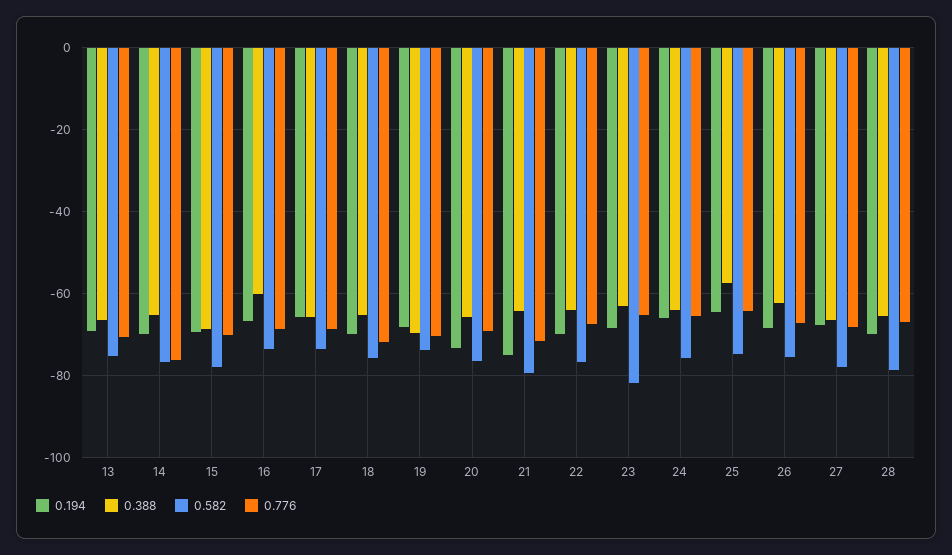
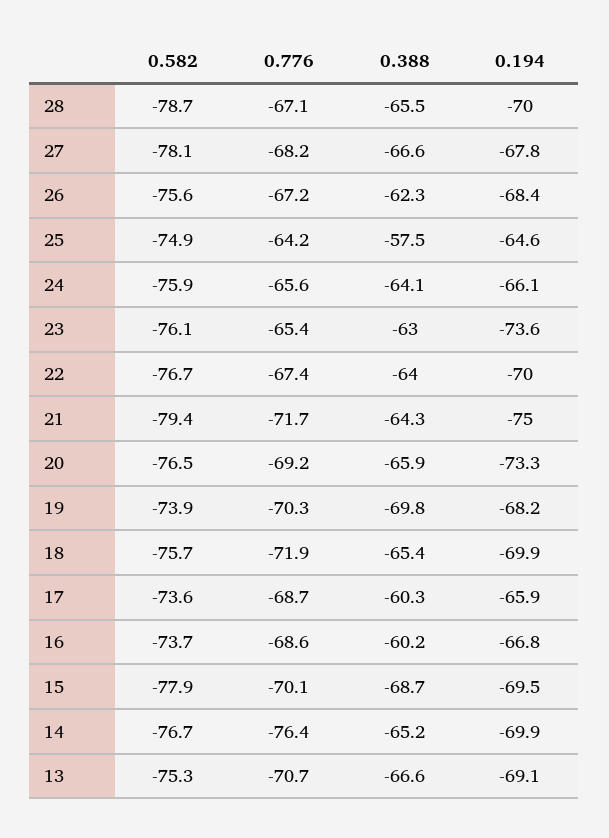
0.388, 17: -66 -> -60.3
0.194, 23: -68 -> -73.6
0.582, 23: -82 -> -76.1

